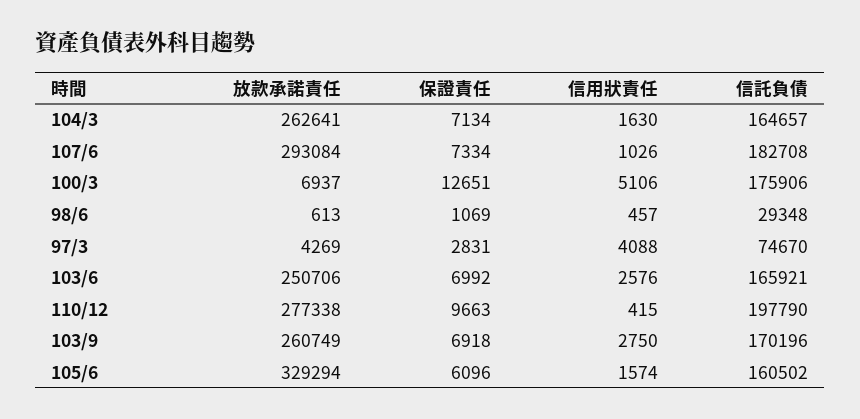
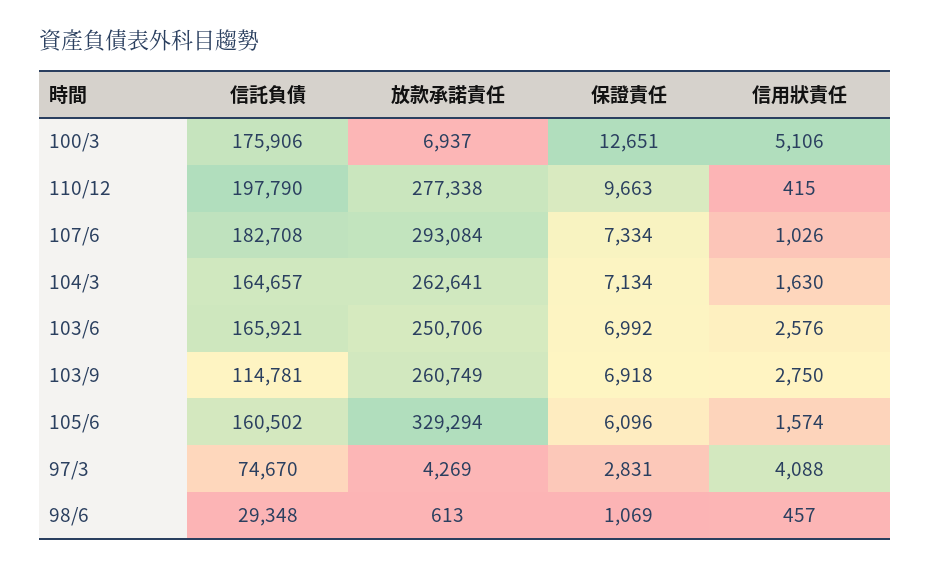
信託負債, 103/9: 170196 -> 114781

